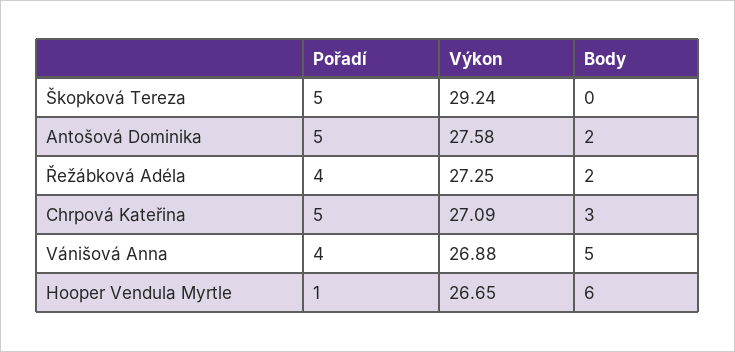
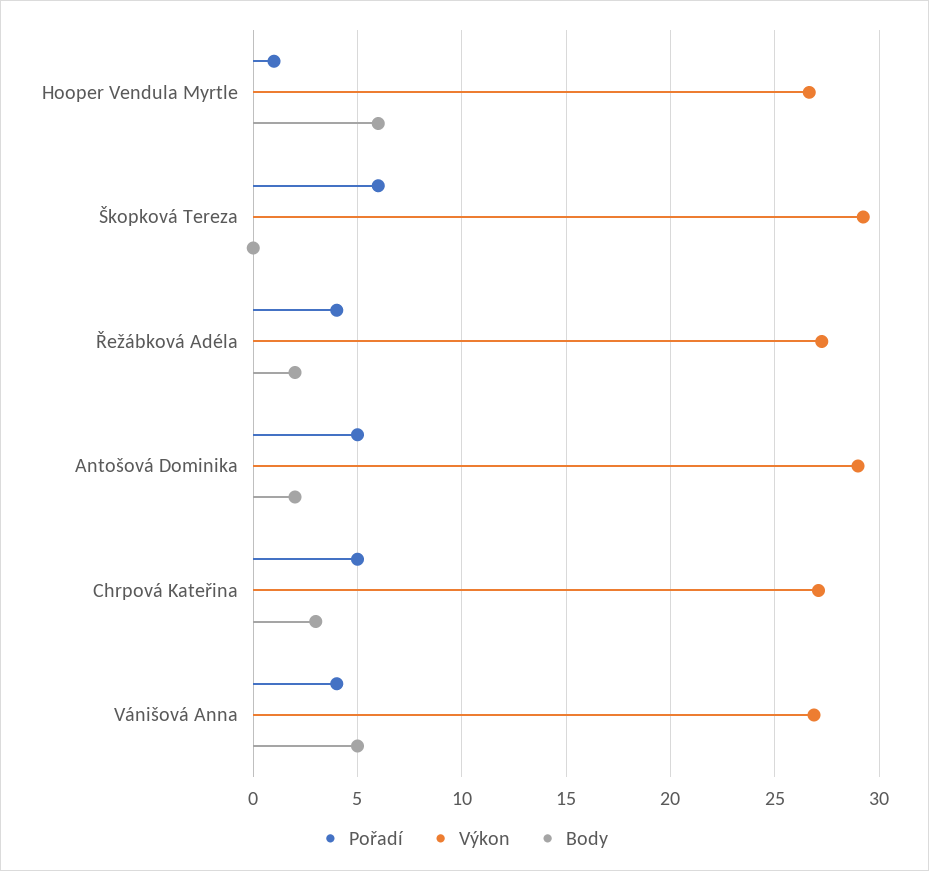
Pořadí, Škopková Tereza: 5 -> 6
Výkon, Antošová Dominika: 27.58 -> 29

